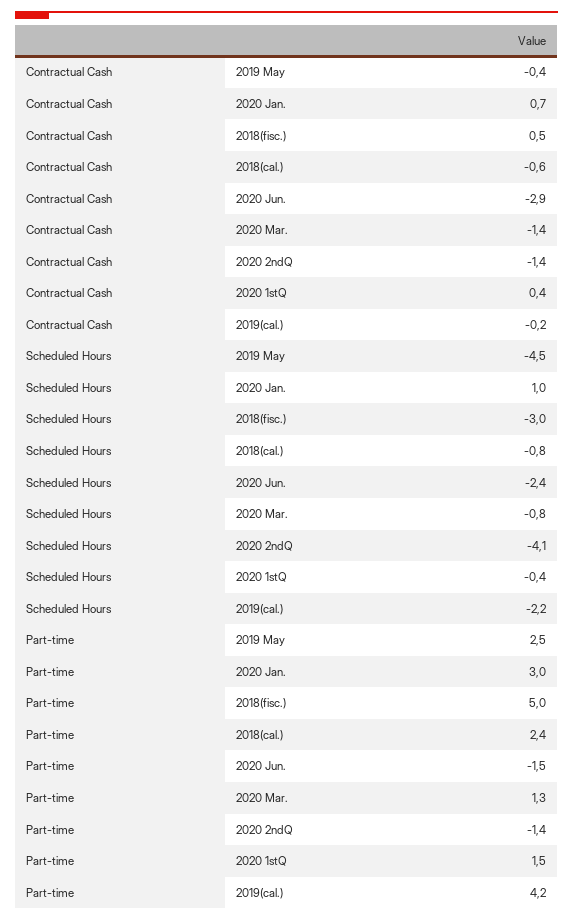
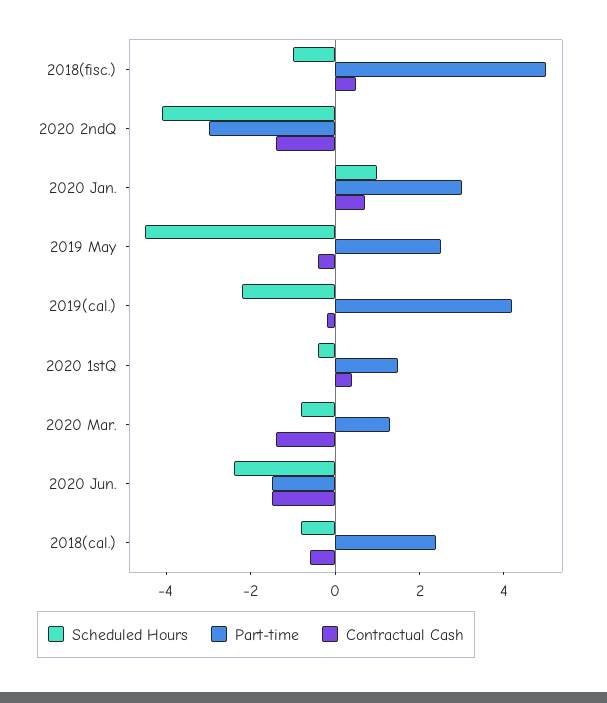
Contractual Cash, 2020 Jun.: -2.9 -> -1.5
Scheduled Hours, 2018(fisc.): -3 -> -1
Part-time, 2020 2ndQ: -1.4 -> -3

